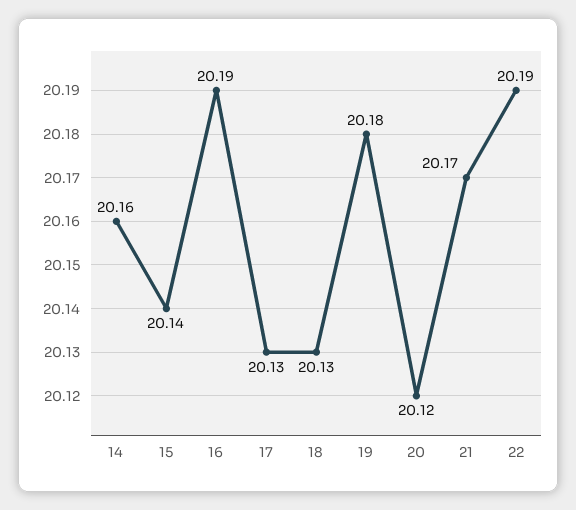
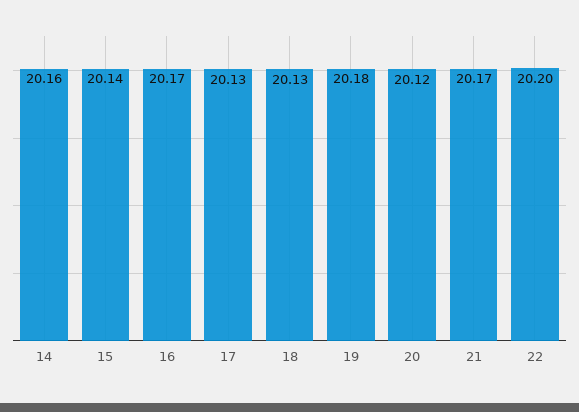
16: 20.19 -> 20.17
22: 20.19 -> 20.2

